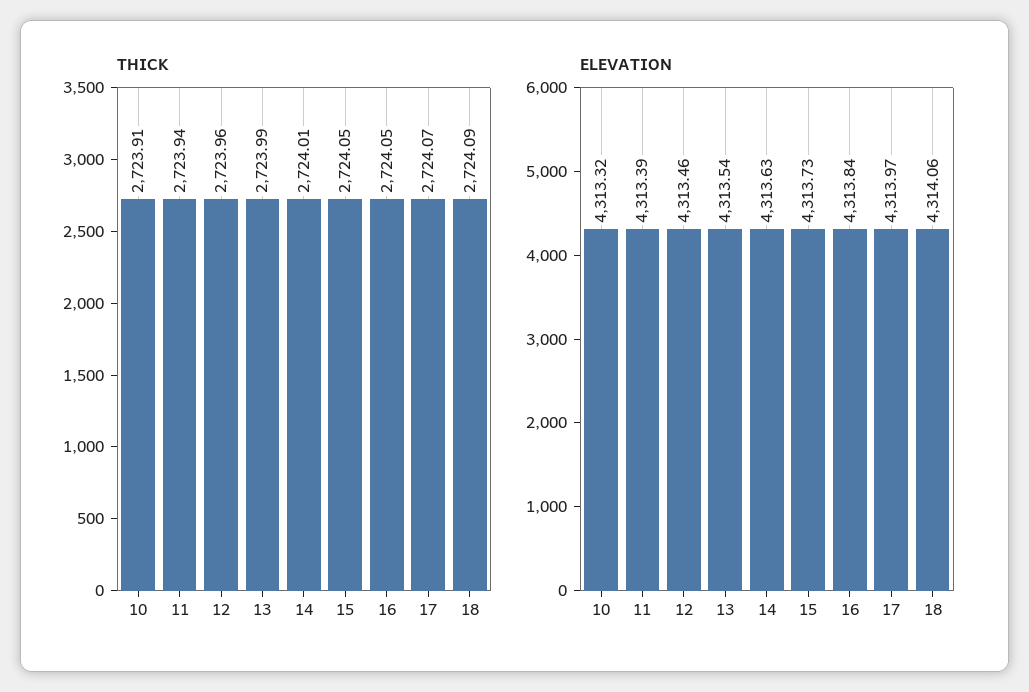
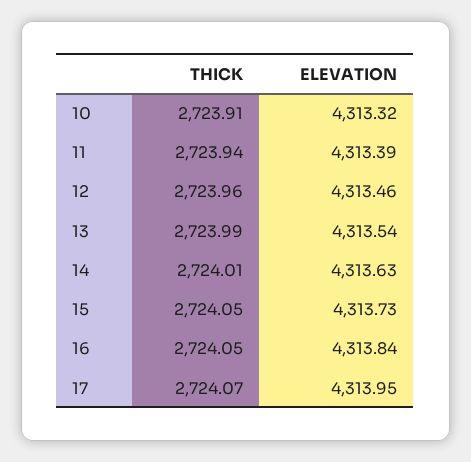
THICK, 18: 2724.09 -> none
ELEVATION, 17: 4313.97 -> 4313.95
ELEVATION, 18: 4314.06 -> none

